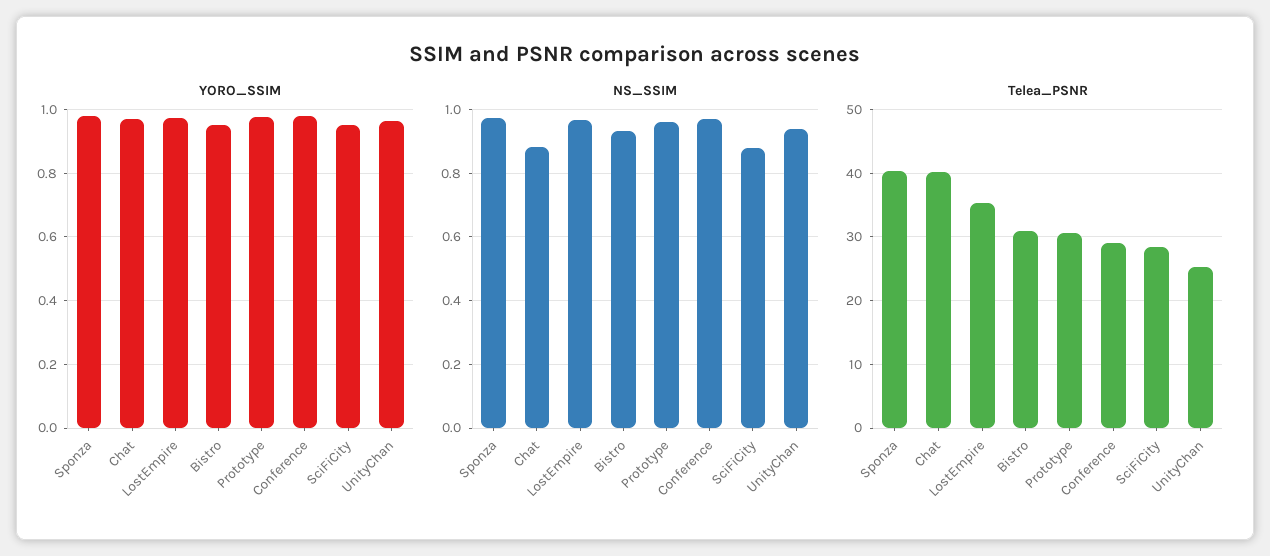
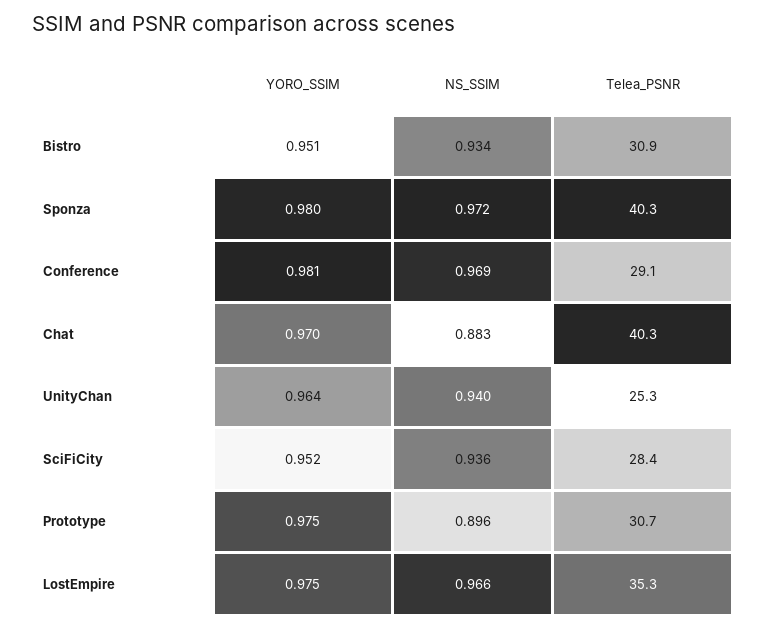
NS_SSIM, Prototype: 0.96 -> 0.896
NS_SSIM, SciFiCity: 0.88 -> 0.936

